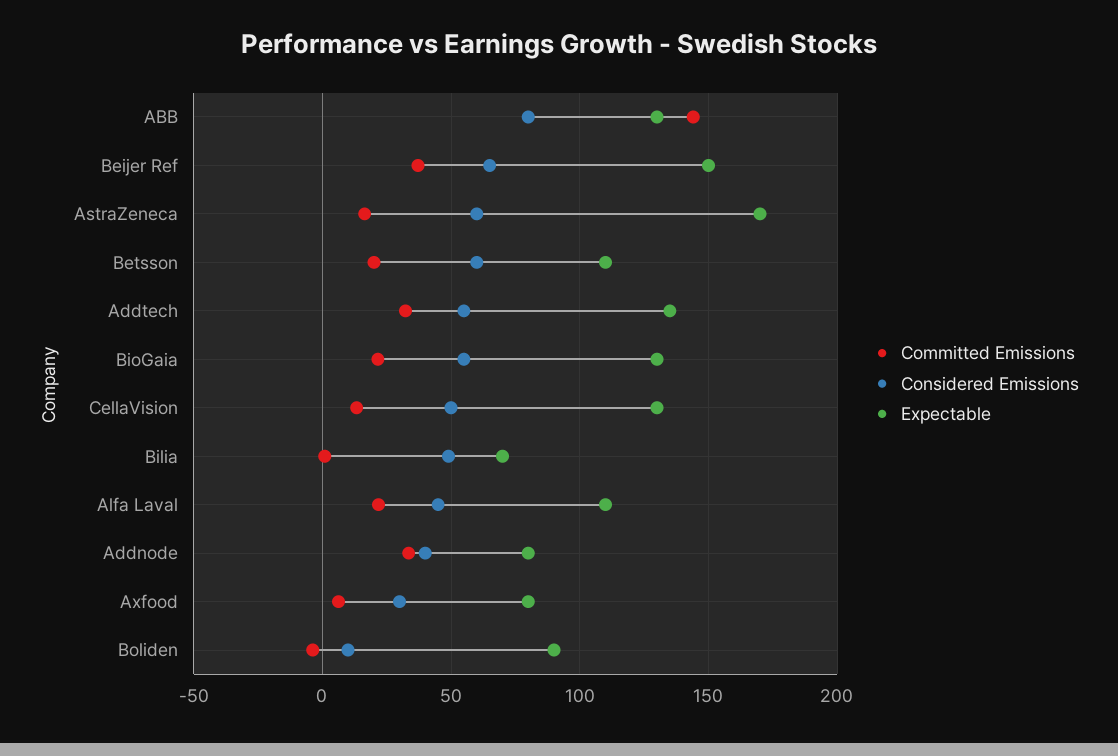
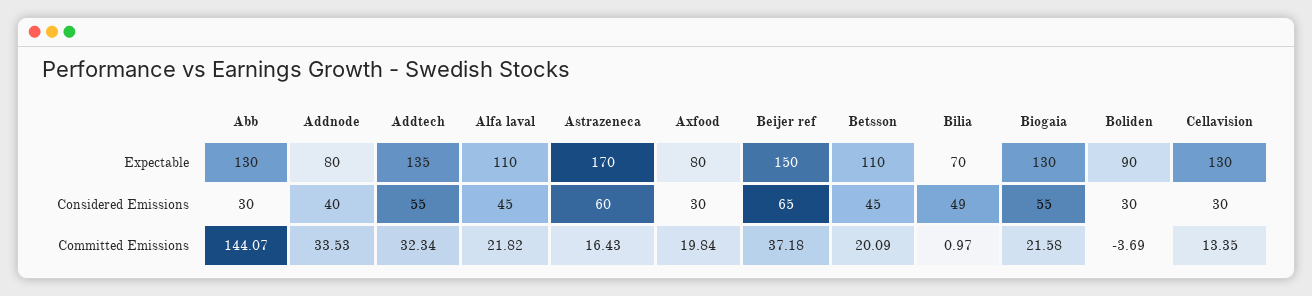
Considered Emissions, ABB: 80 -> 30
Considered Emissions, Betsson: 60 -> 45
Considered Emissions, CellaVision: 50 -> 30
Committed Emissions, Axfood: 5 -> 19.84
Considered Emissions, Boliden: 10 -> 30

